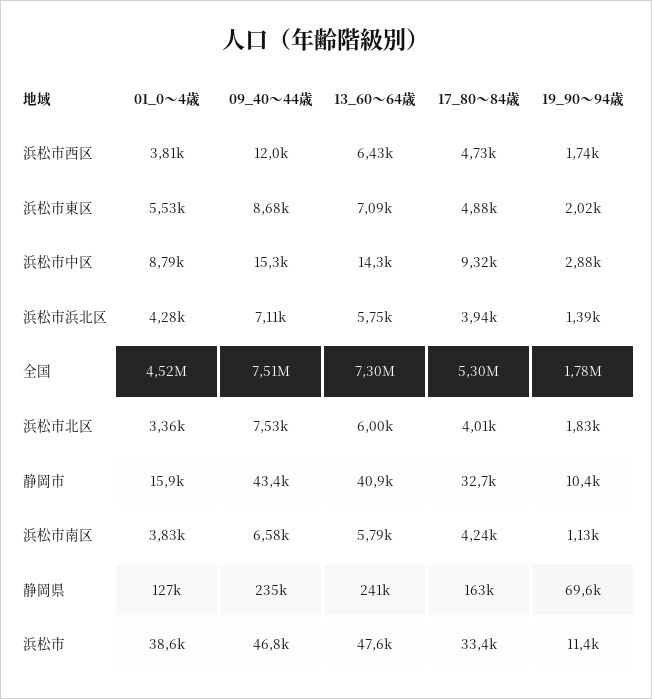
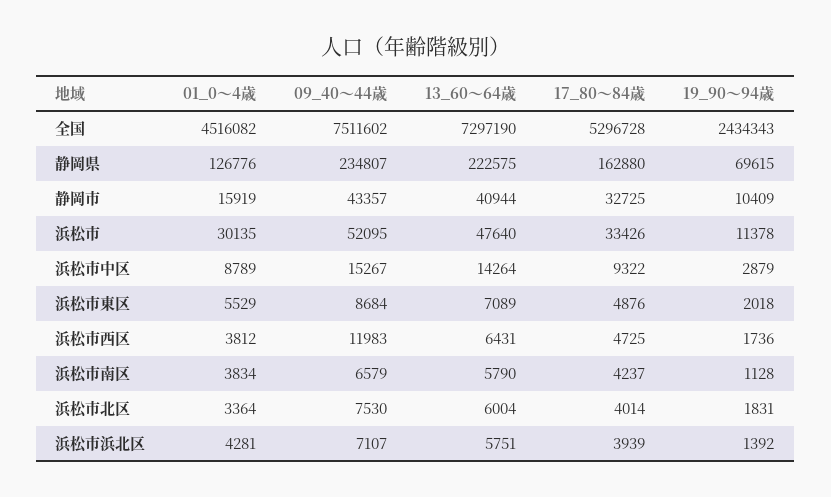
19_90〜94歳, 全国: 1780000 -> 2434343
13_60〜64歳, 静岡県: 241000 -> 222575
01_0〜4歳, 浜松市: 38600 -> 30135
09_40〜44歳, 浜松市: 46800 -> 52095

